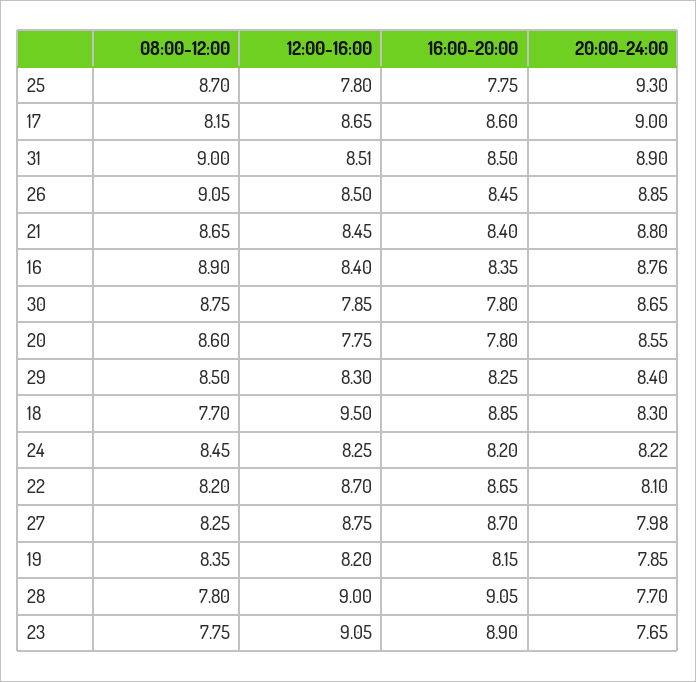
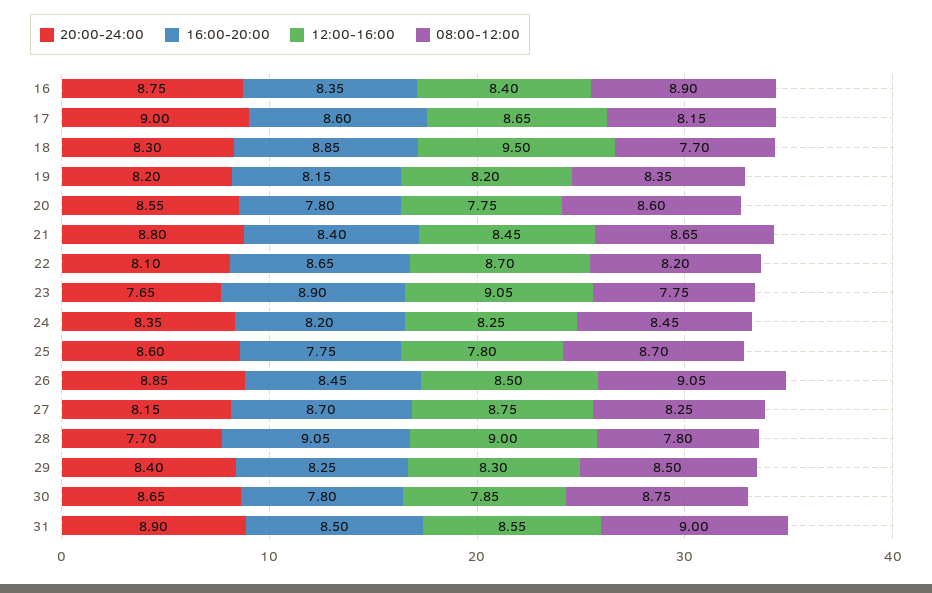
20:00-24:00, 25: 9.3 -> 8.6
12:00-16:00, 31: 8.51 -> 8.55
20:00-24:00, 16: 8.76 -> 8.75
20:00-24:00, 24: 8.22 -> 8.35
20:00-24:00, 27: 7.98 -> 8.15
20:00-24:00, 19: 7.85 -> 8.2

